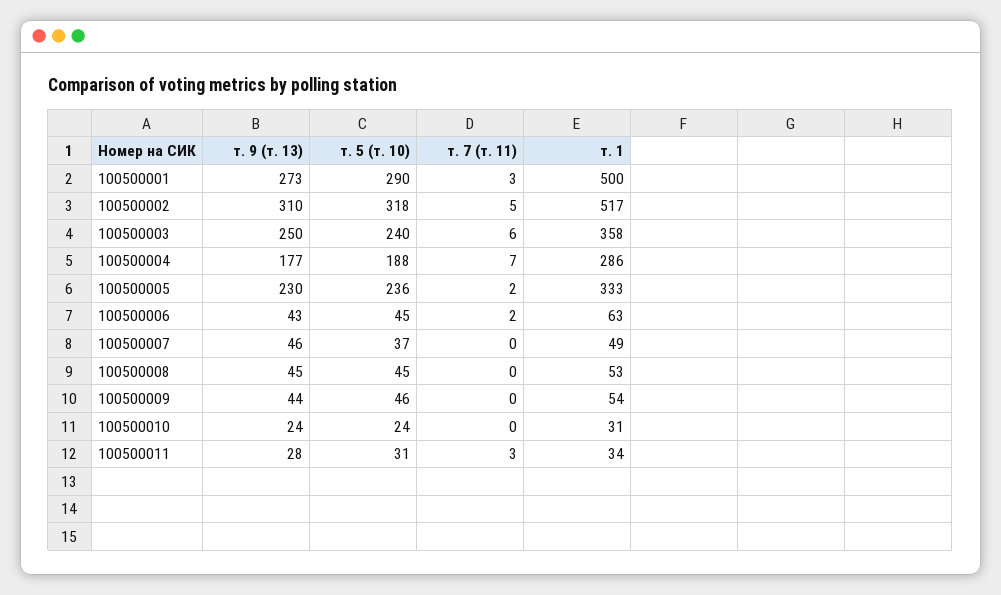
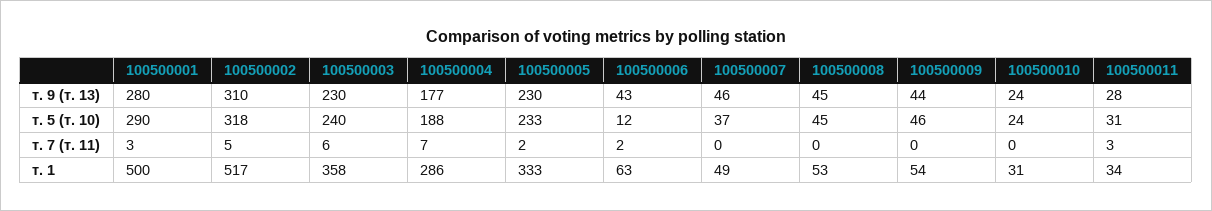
т. 9 (т. 13), 100500001: 273 -> 280
т. 9 (т. 13), 100500003: 250 -> 230
т. 5 (т. 10), 100500005: 236 -> 233
т. 5 (т. 10), 100500006: 45 -> 12

